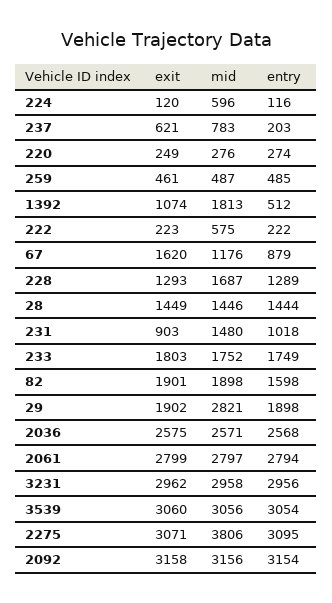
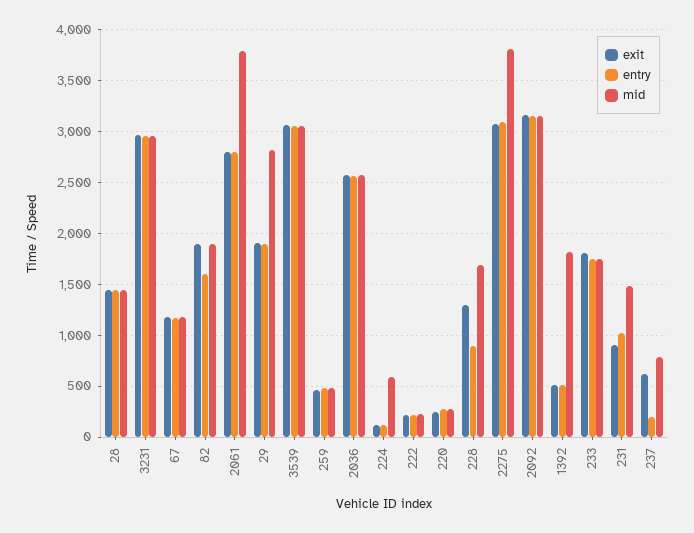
exit, 1392: 1074 -> 500
mid, 222: 575 -> 200
exit, 67: 1620 -> 1200
entry, 67: 879 -> 1200
entry, 228: 1289 -> 900
mid, 2061: 2797 -> 3800

